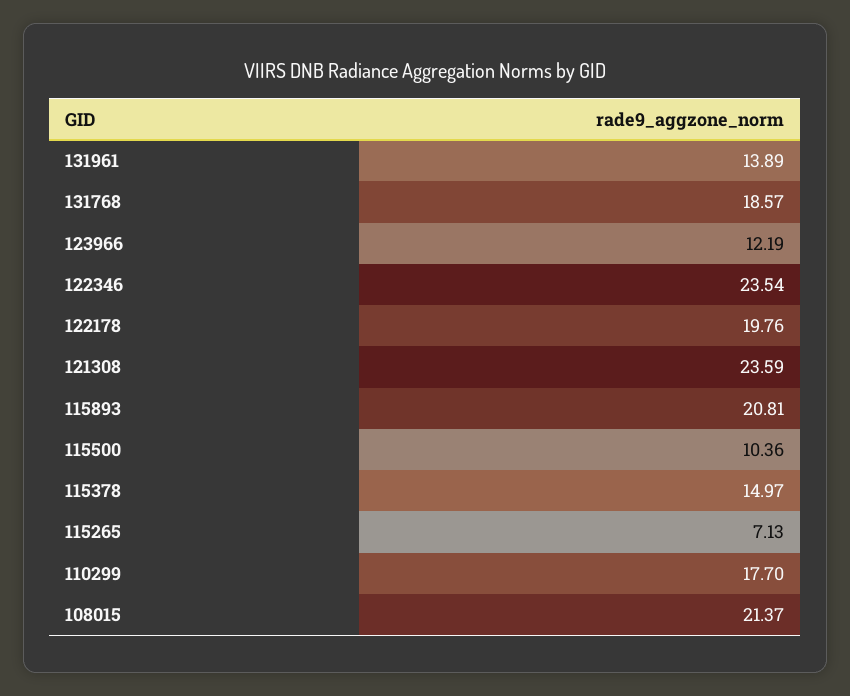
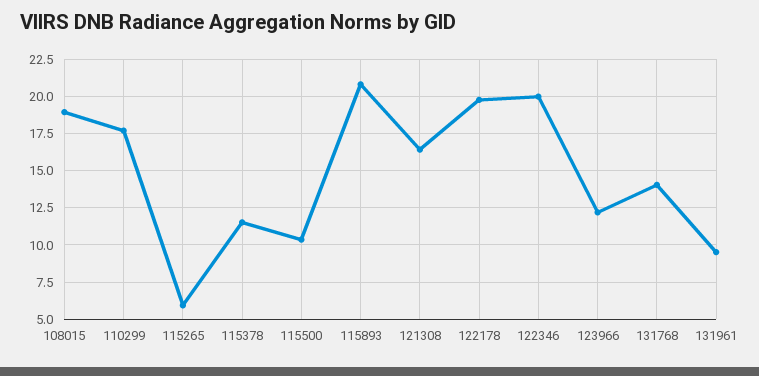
131961: 13.89 -> 9.5
131768: 18.57 -> 14
122346: 23.54 -> 20
121308: 23.59 -> 16.5
115378: 14.97 -> 11.5
115265: 7.13 -> 6
108015: 21.37 -> 19

